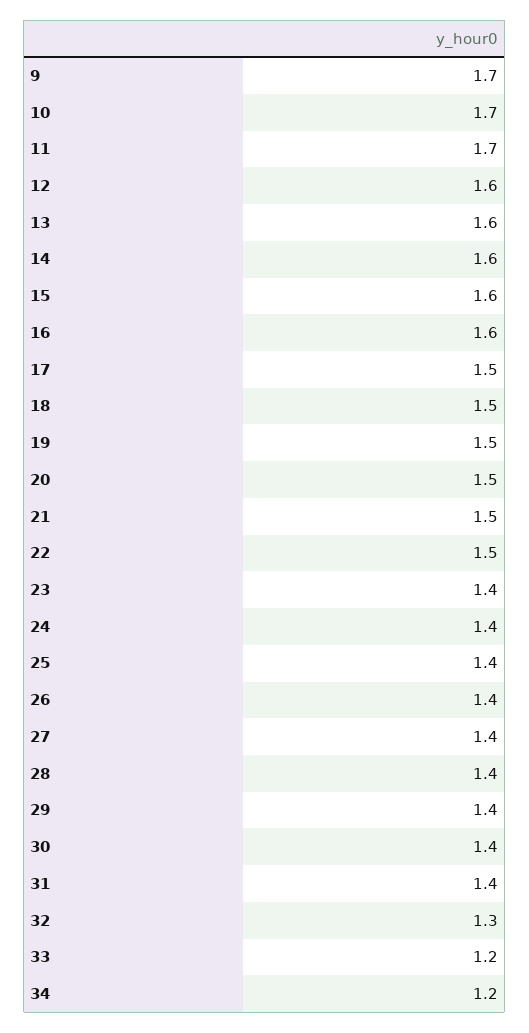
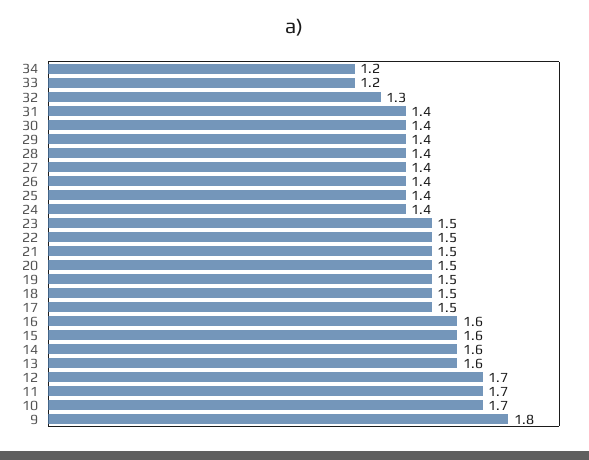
9: 1.7 -> 1.8
12: 1.6 -> 1.7
23: 1.4 -> 1.5

